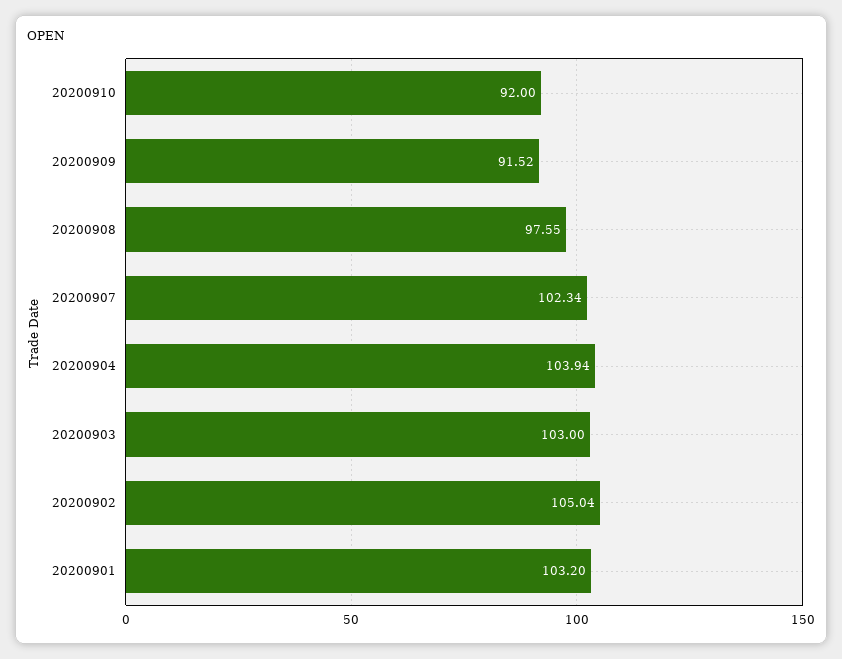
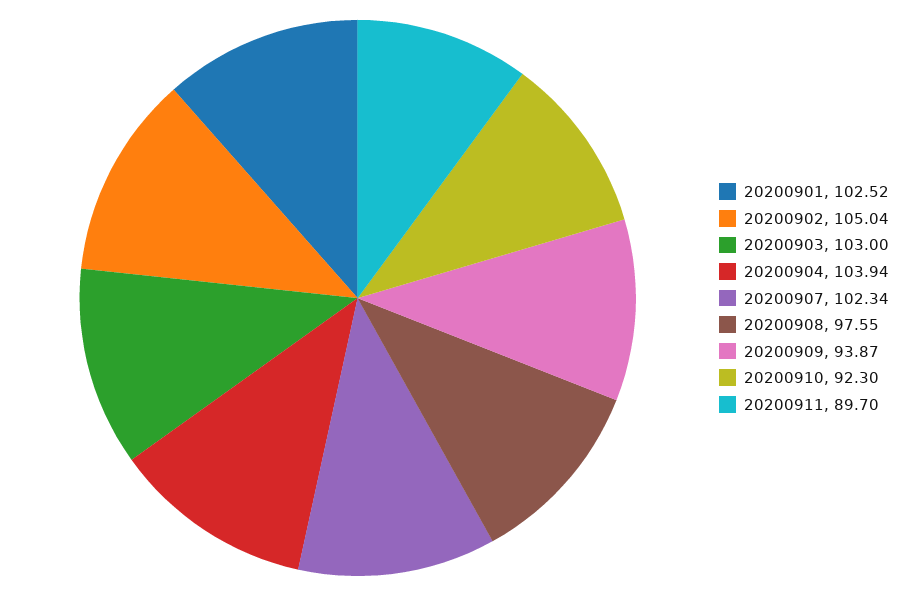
20200910: 92 -> 92.3
20200909: 91.52 -> 93.87
20200901: 103.2 -> 102.52
20200911: none -> 89.7

